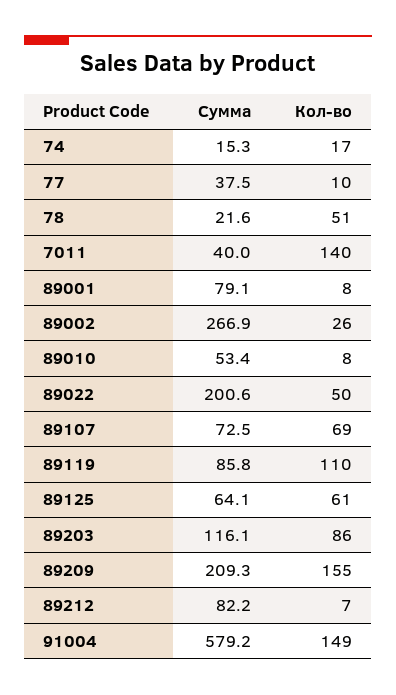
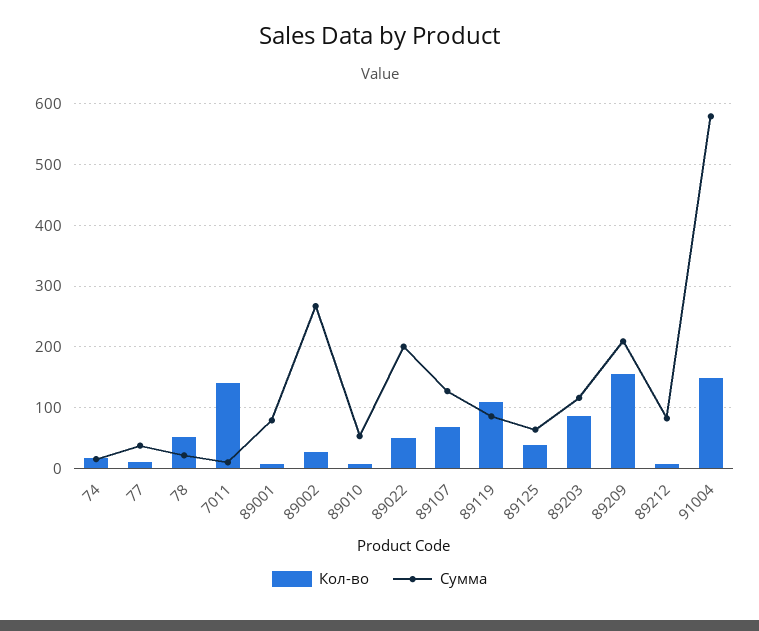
Сумма, 7011: 40 -> 10
Сумма, 89107: 72.5 -> 130
Кол-во, 89125: 61 -> 40

